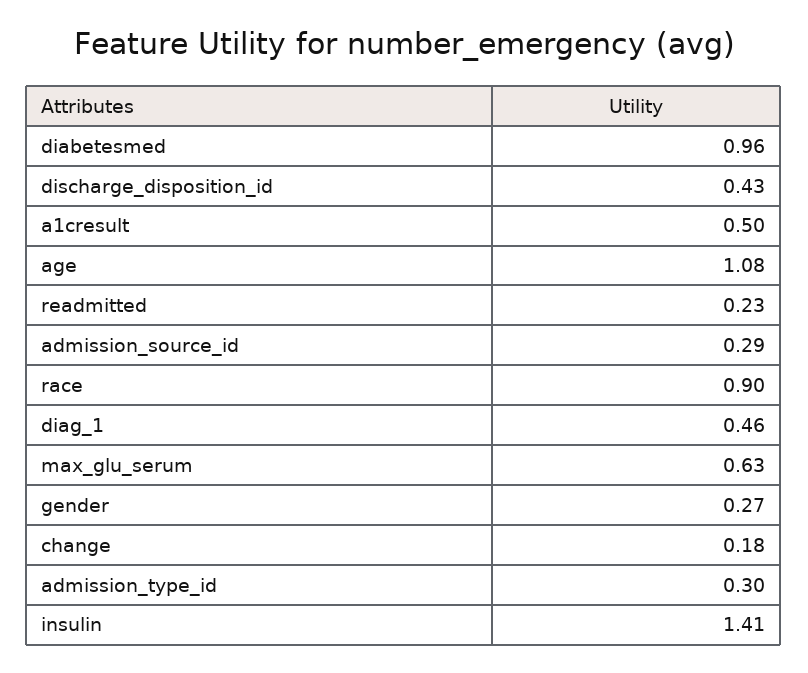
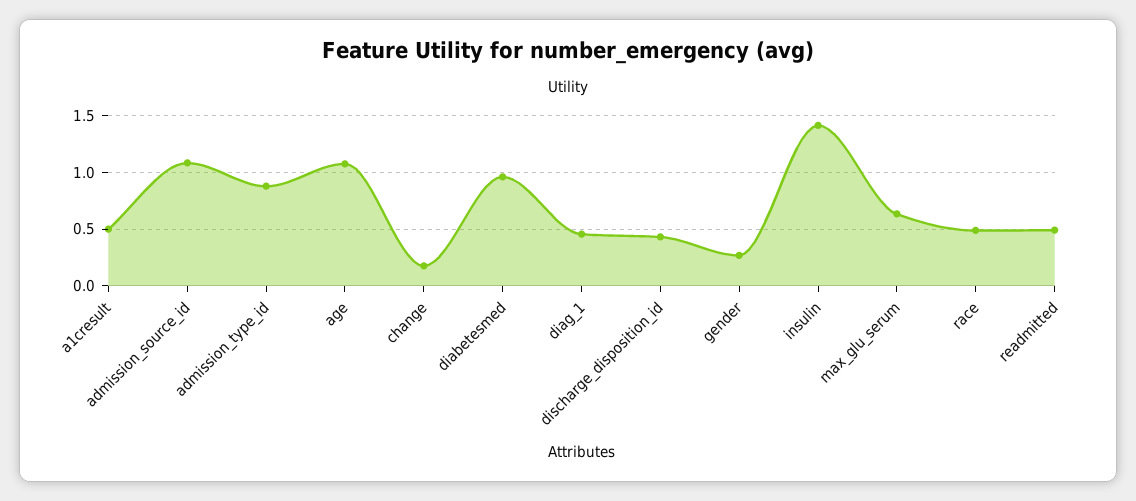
readmitted: 0.23 -> 0.5
admission_source_id: 0.29 -> 1.1
race: 0.9 -> 0.5
admission_type_id: 0.3 -> 0.9

